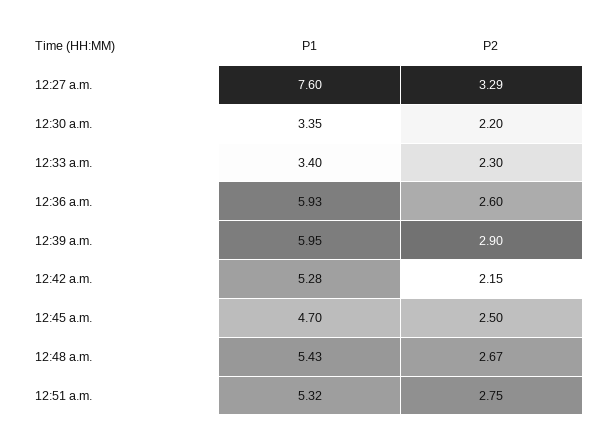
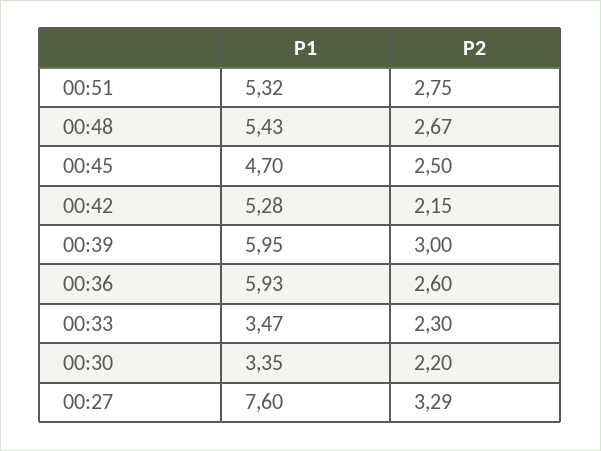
P1, 12:33 a.m.: 3.4 -> 3.47
P2, 12:39 a.m.: 2.9 -> 3

